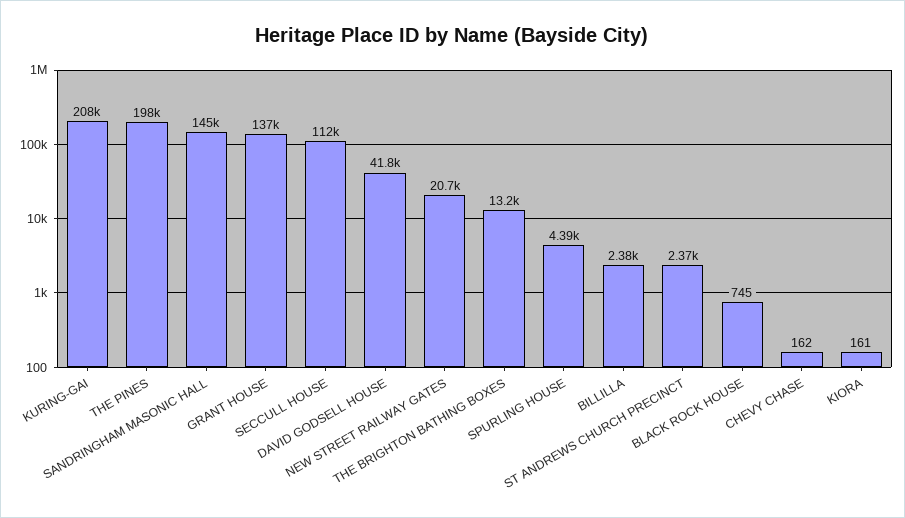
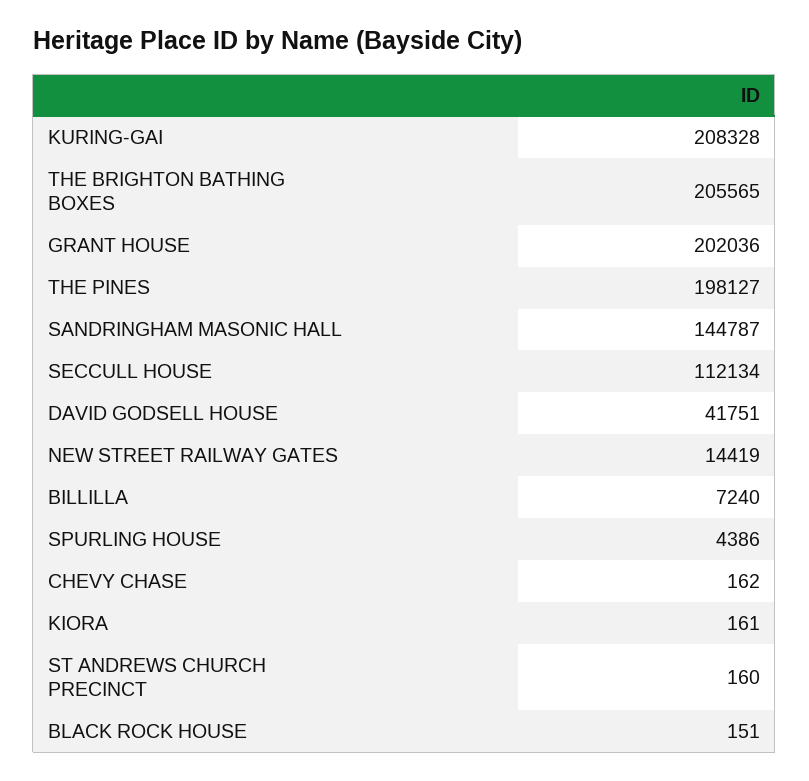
GRANT HOUSE: 137000 -> 202036
NEW STREET RAILWAY GATES: 20700 -> 14419
THE BRIGHTON BATHING BOXES: 13200 -> 205565
BILLILLA: 2380 -> 7240
ST ANDREWS CHURCH PRECINCT: 2370 -> 160
BLACK ROCK HOUSE: 745 -> 151

